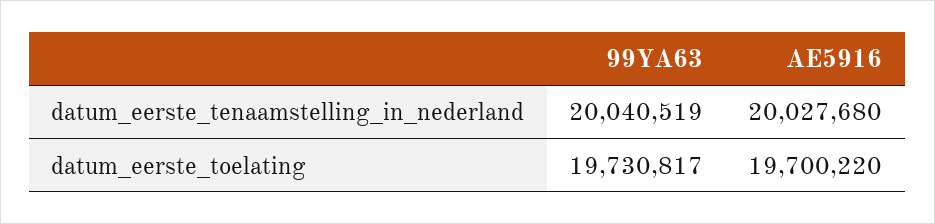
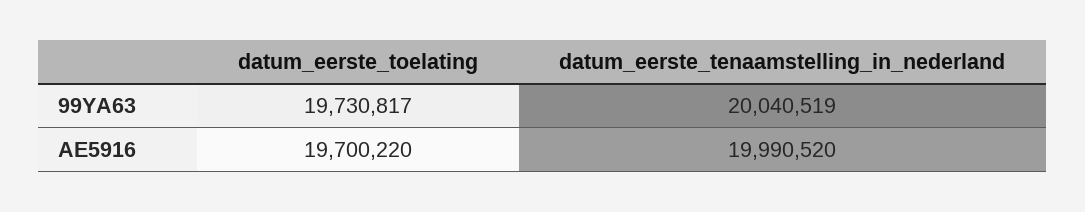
AE5916, datum_eerste_tenaamstelling_in_nederland: 20027680 -> 19990520

